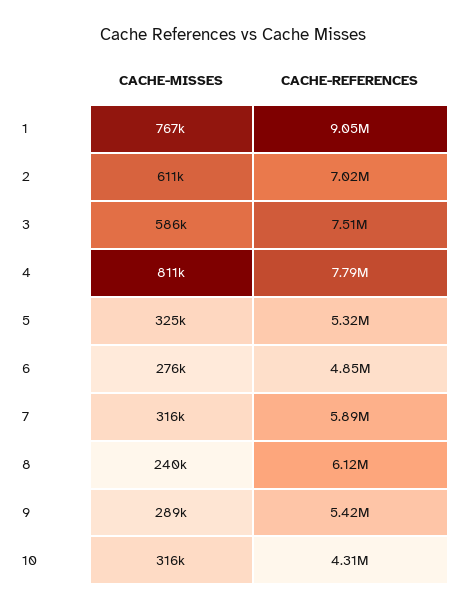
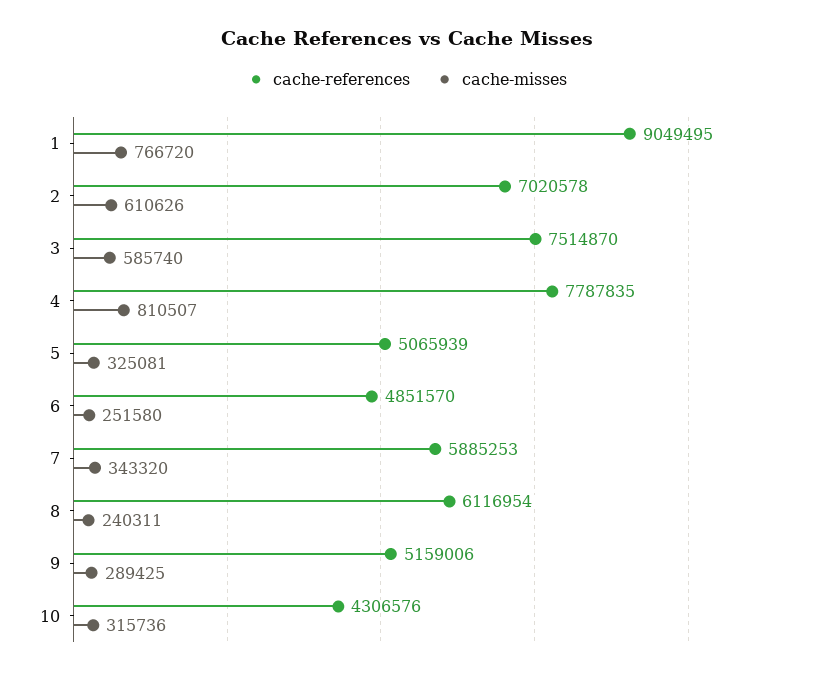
CACHE-REFERENCES, 5: 5320000 -> 5065939
CACHE-MISSES, 6: 276000 -> 251580
CACHE-MISSES, 7: 316000 -> 343320
CACHE-REFERENCES, 9: 5420000 -> 5159006

